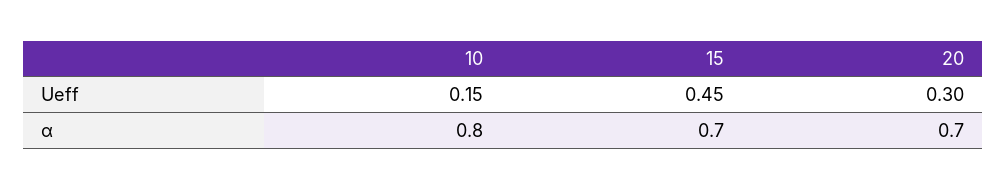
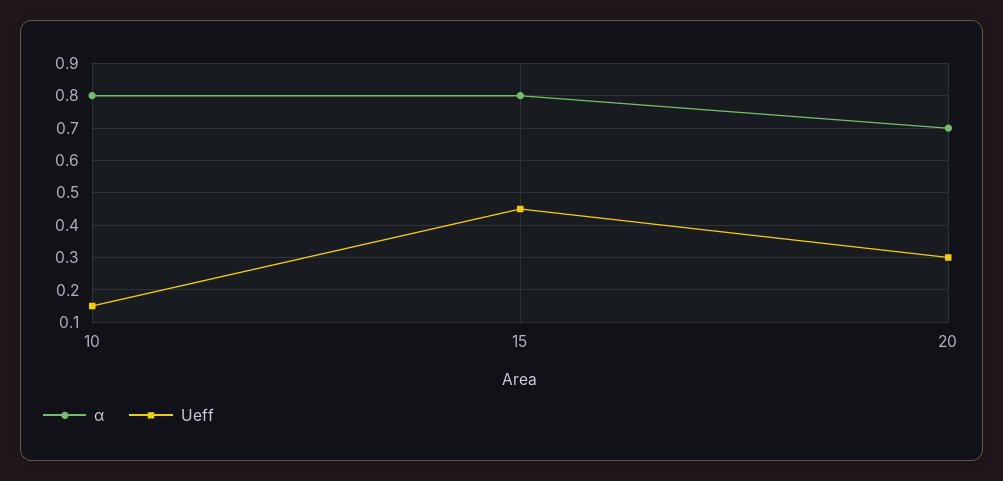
α, 15: 0.7 -> 0.8

